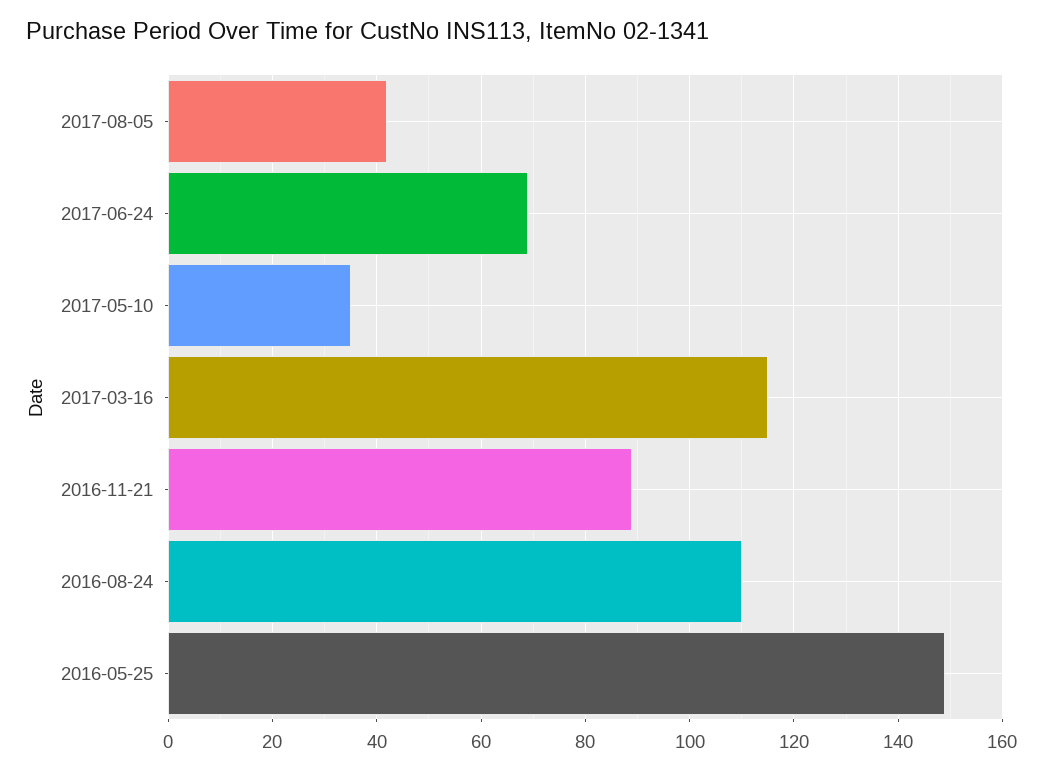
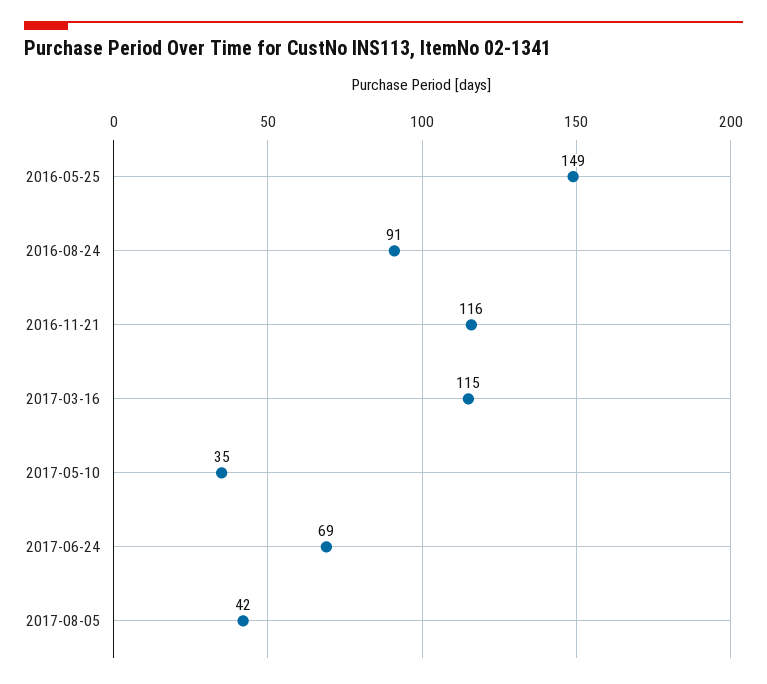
2016-11-21: 90 -> 116
2016-08-24: 110 -> 91

